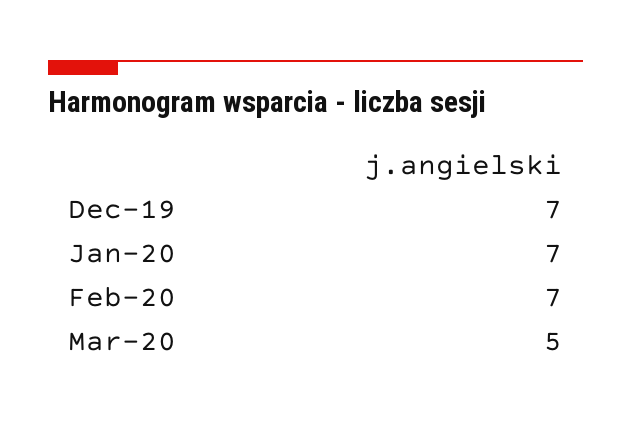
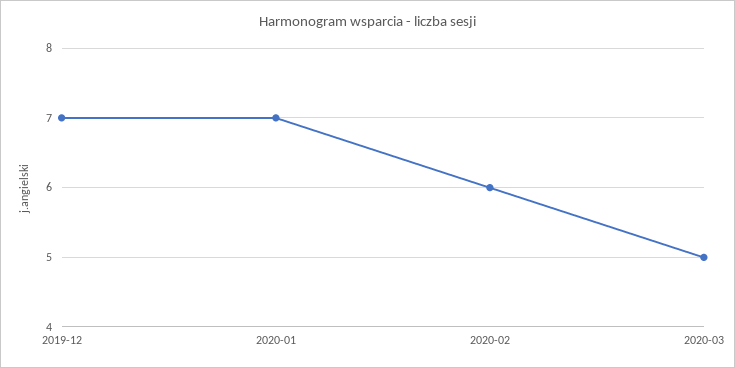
Feb-20: 7 -> 6

